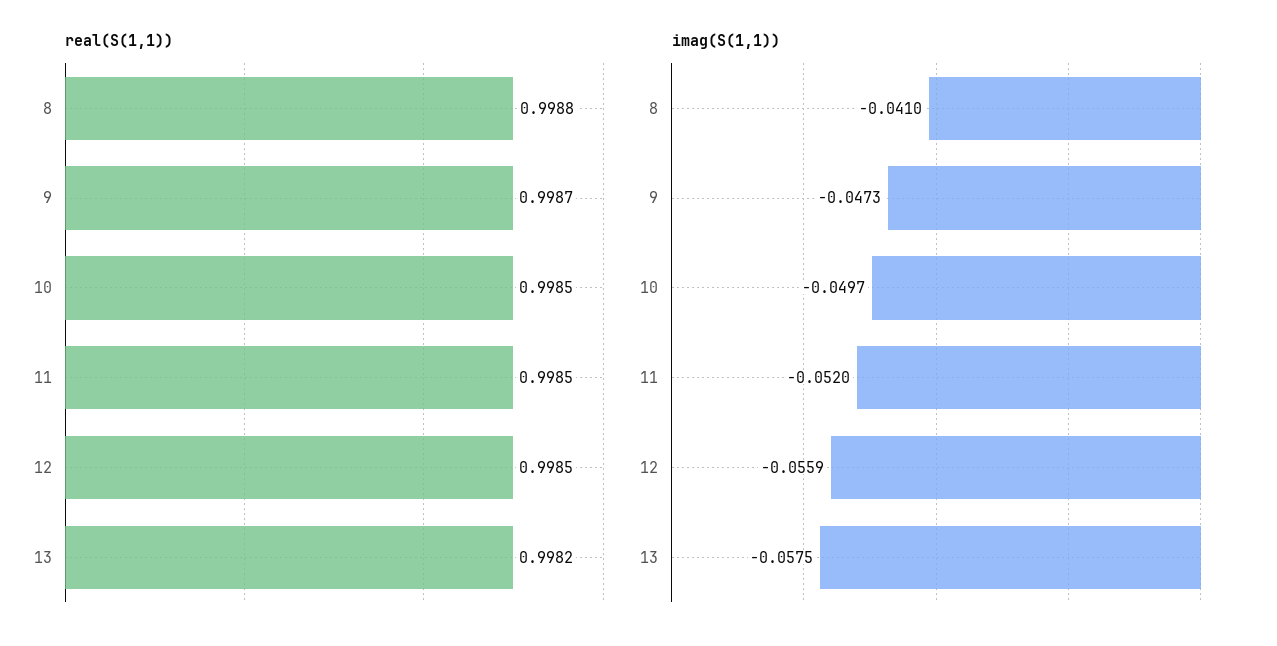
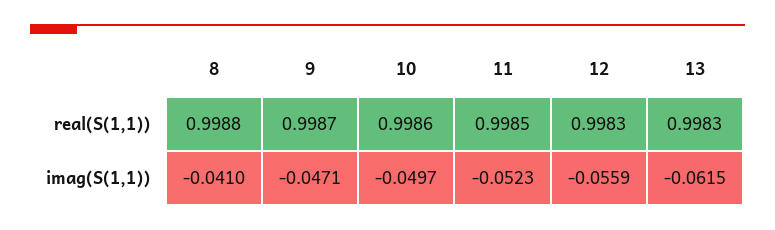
real(S(1,1)), 10: 0.9985 -> 0.9986
real(S(1,1)), 12: 0.9985 -> 0.9983
real(S(1,1)), 13: 0.9982 -> 0.9983
imag(S(1,1)), 9: -0.0473 -> -0.0471
imag(S(1,1)), 11: -0.052 -> -0.0523
imag(S(1,1)), 13: -0.0575 -> -0.0615

